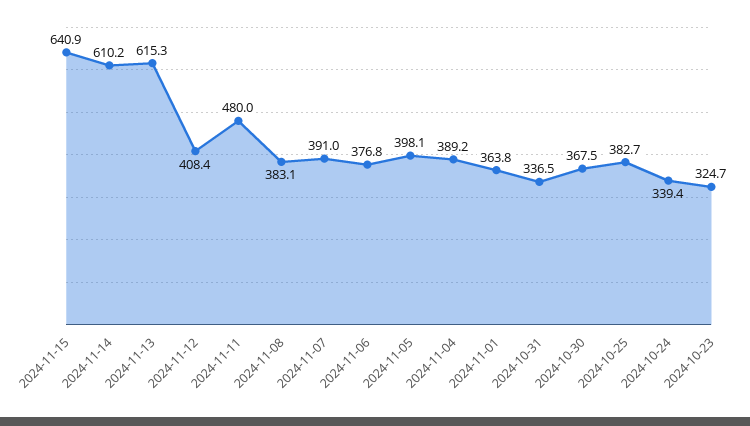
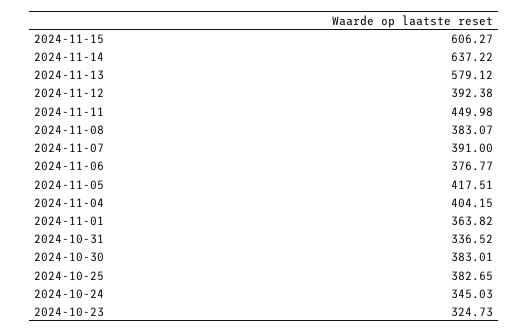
2024-11-15: 640.9 -> 606.27
2024-11-14: 610.2 -> 637.22
2024-11-13: 615.3 -> 579.12
2024-11-12: 408.4 -> 392.38
2024-11-11: 480 -> 449.98
2024-11-05: 398.1 -> 417.51
2024-11-04: 389.2 -> 404.15
2024-10-30: 367.5 -> 383.01
2024-10-24: 339.4 -> 345.03

